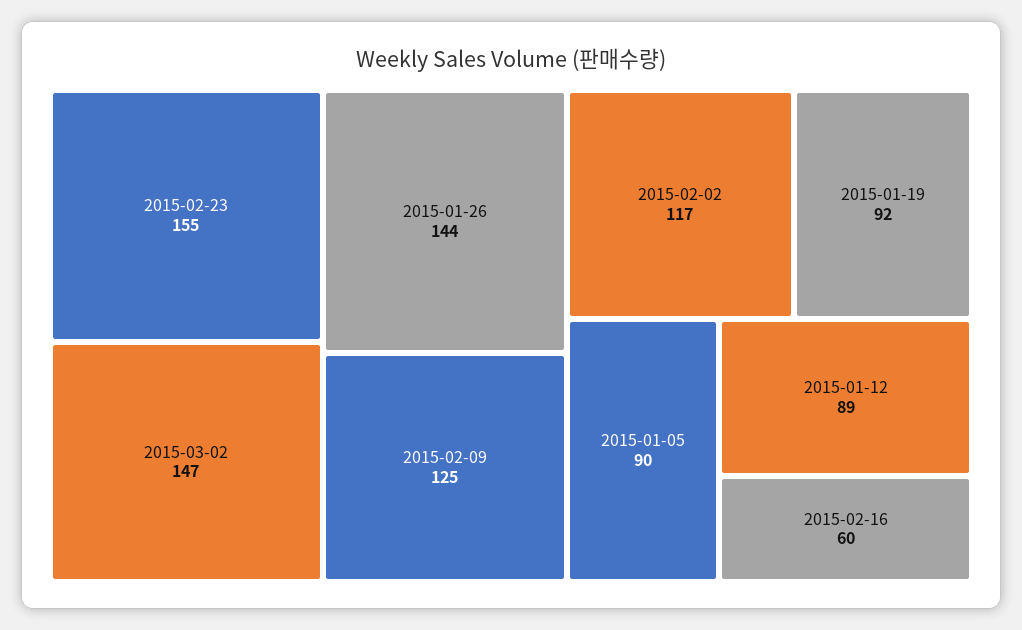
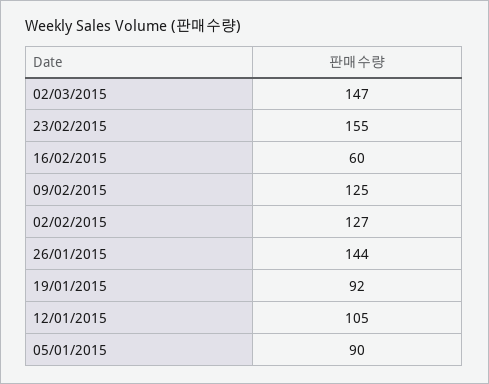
2015-02-02: 117 -> 127
2015-01-12: 89 -> 105

